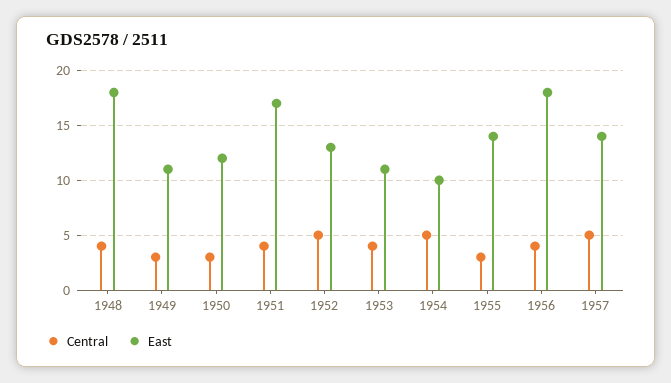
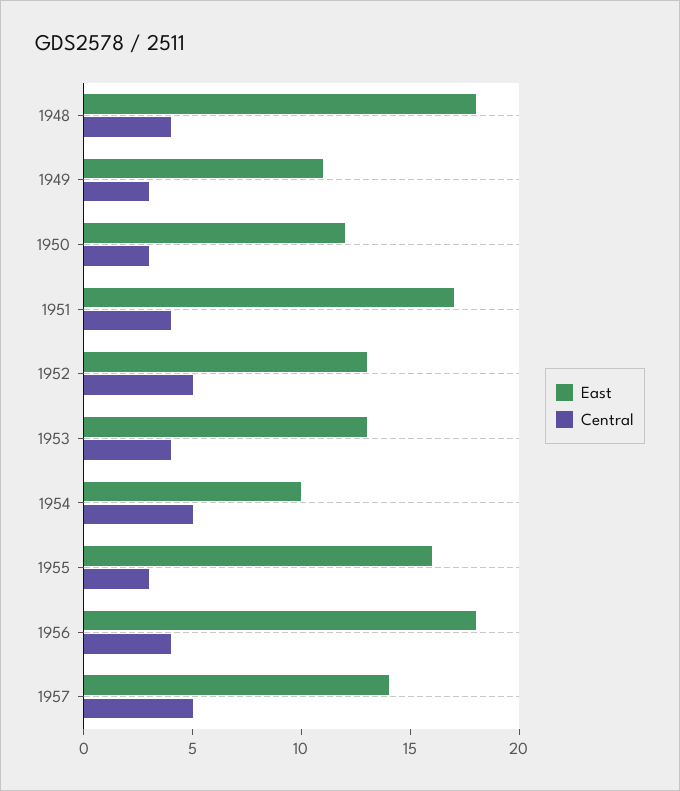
East, 1953: 11 -> 13
East, 1955: 14 -> 16

